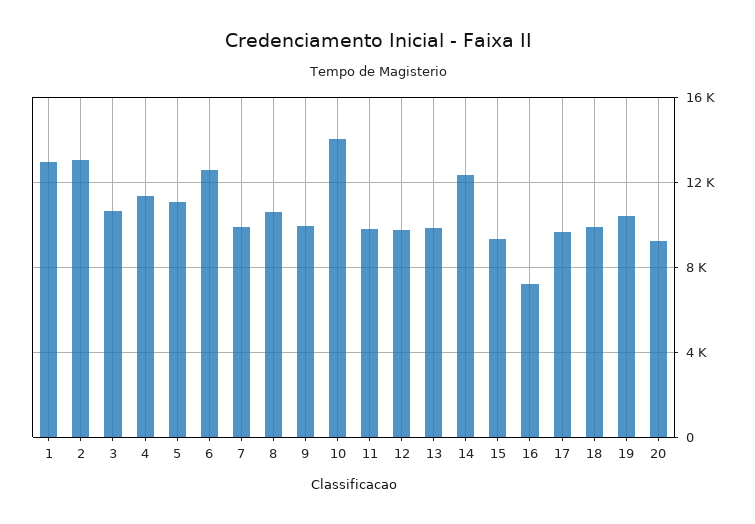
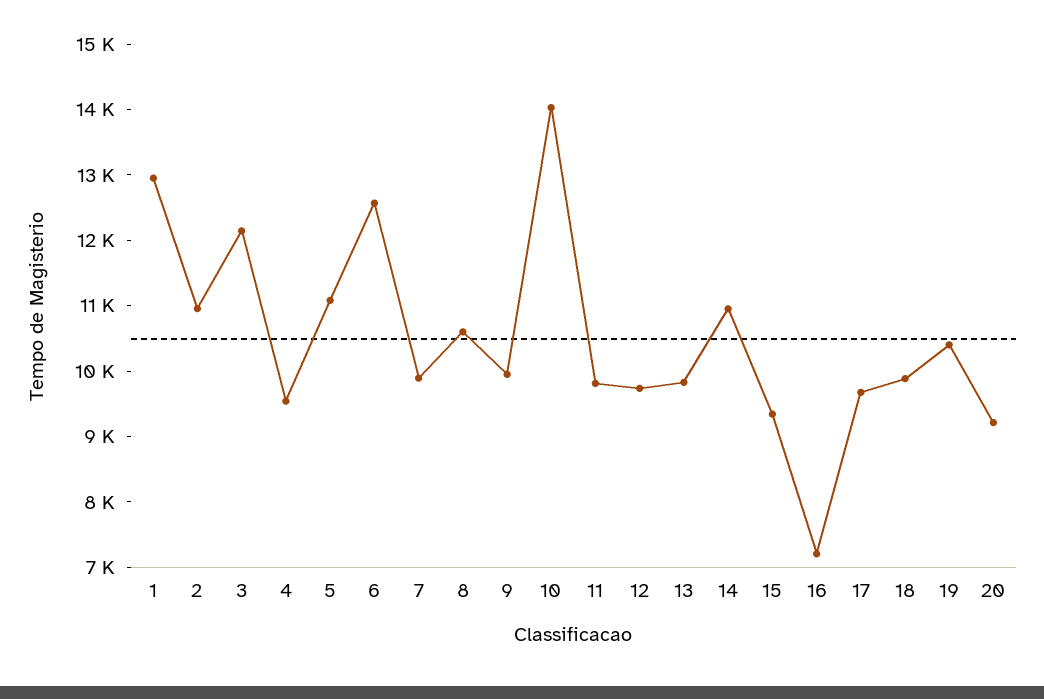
2: 13000 -> 11000
3: 10500 -> 12200
4: 11500 -> 9600
14: 12500 -> 11000

